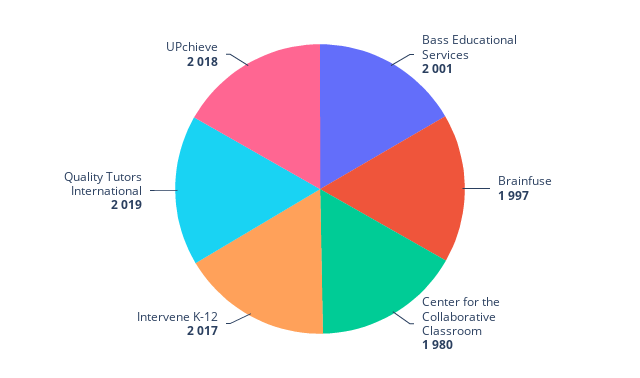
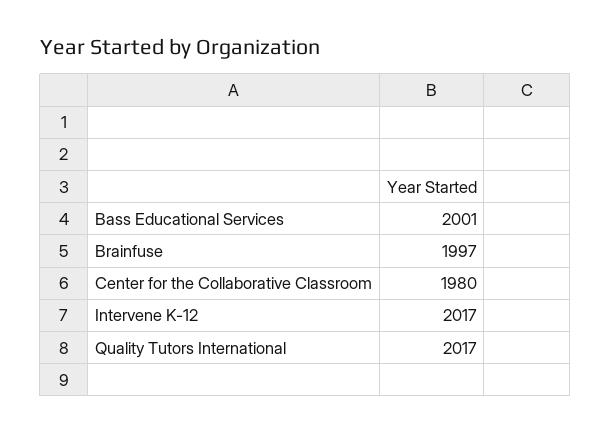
Quality Tutors International: 2019 -> 2017
UPchieve: 2018 -> none

